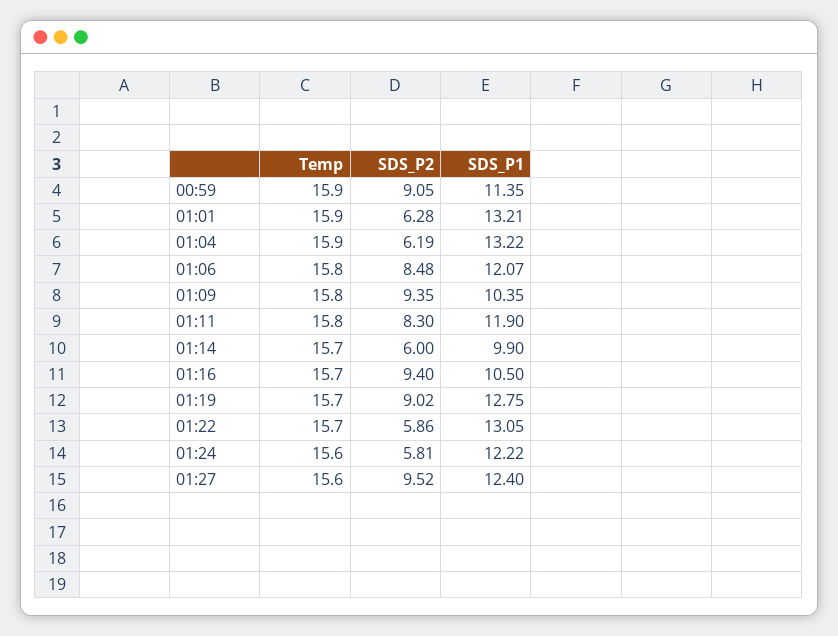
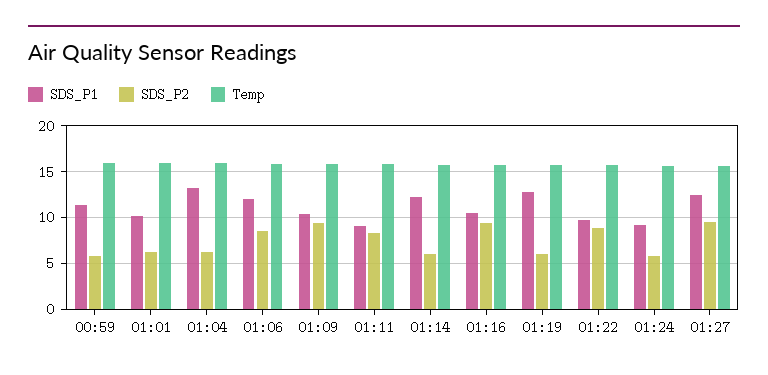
SDS_P2, 00:59: 9.05 -> 6
SDS_P1, 01:01: 13.21 -> 10
SDS_P1, 01:11: 11.9 -> 9
SDS_P1, 01:14: 9.9 -> 12
SDS_P2, 01:19: 9.02 -> 6
SDS_P2, 01:22: 5.86 -> 9
SDS_P1, 01:22: 13.05 -> 10
SDS_P1, 01:24: 12.22 -> 9

